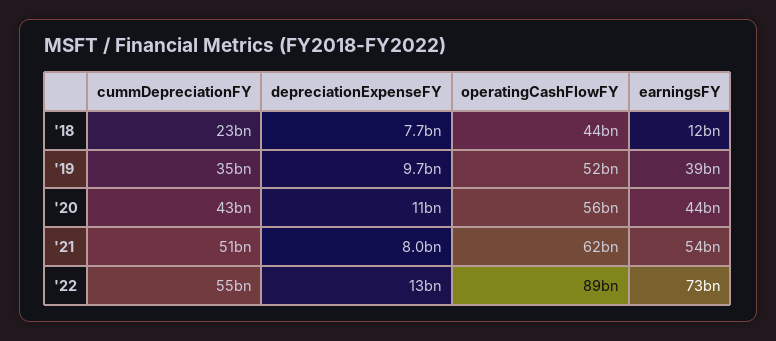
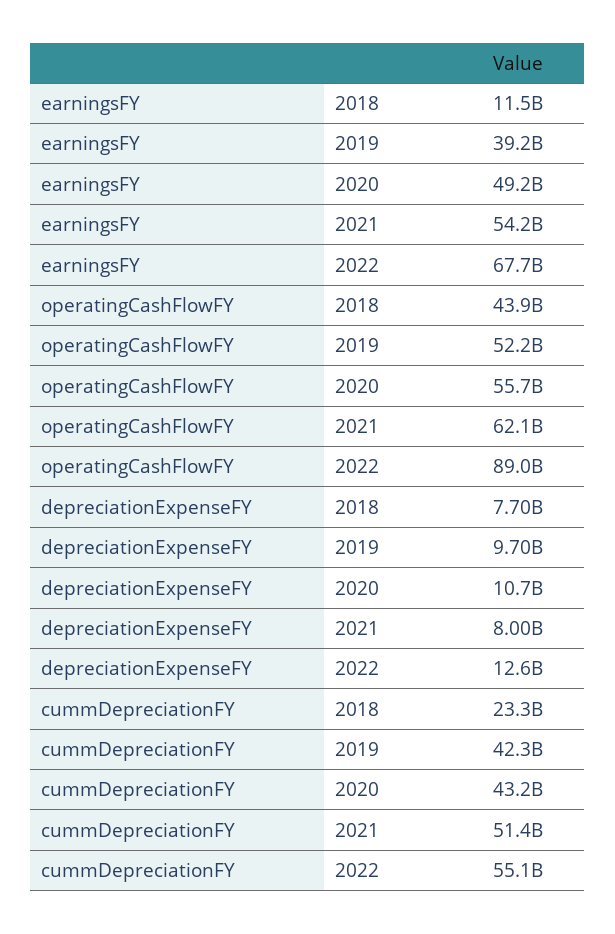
cummDepreciationFY, '19: 35000000000 -> 42300000000
earningsFY, '20: 44000000000 -> 49200000000
earningsFY, '22: 73000000000 -> 67700000000

